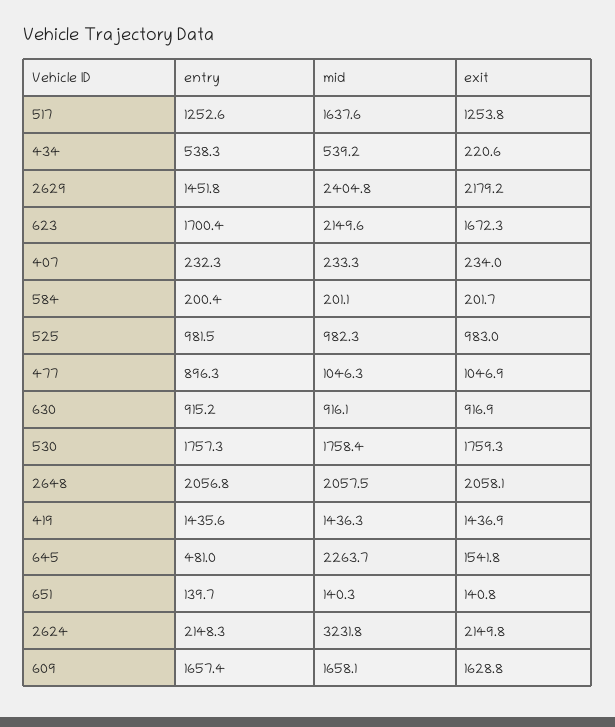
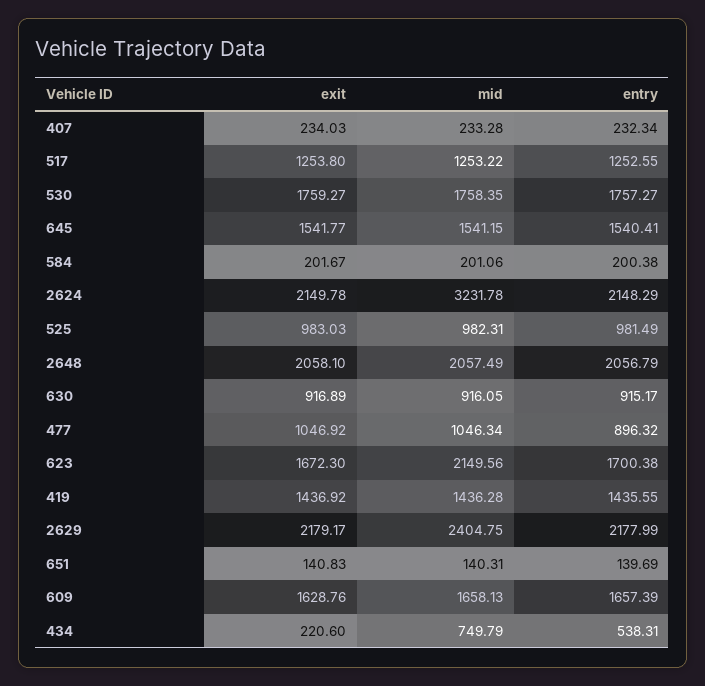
mid, 517: 1637.6 -> 1253.22
mid, 434: 539.2 -> 749.79
entry, 2629: 1451.8 -> 2177.99
entry, 645: 481 -> 1540.41
mid, 645: 2263.7 -> 1541.15

